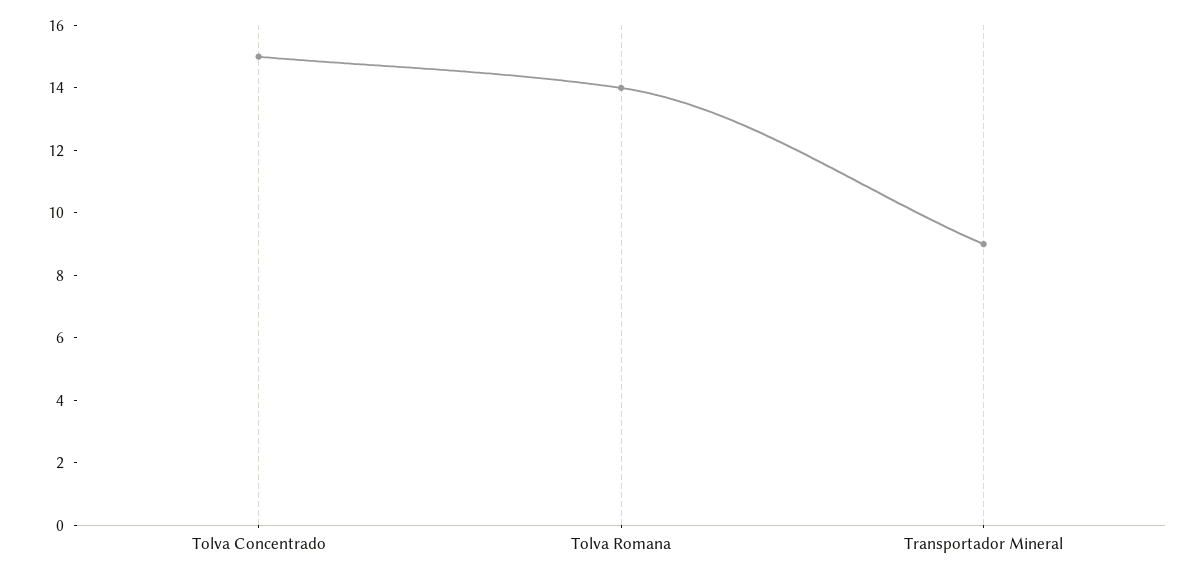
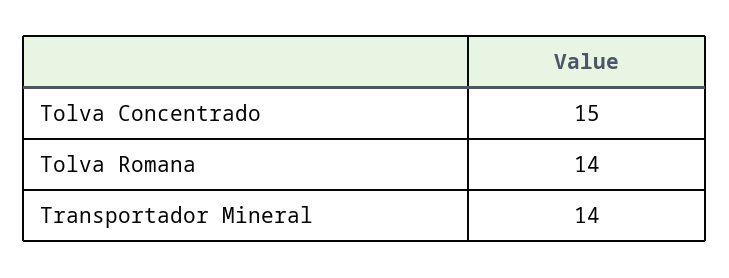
Transportador Mineral: 9 -> 14

